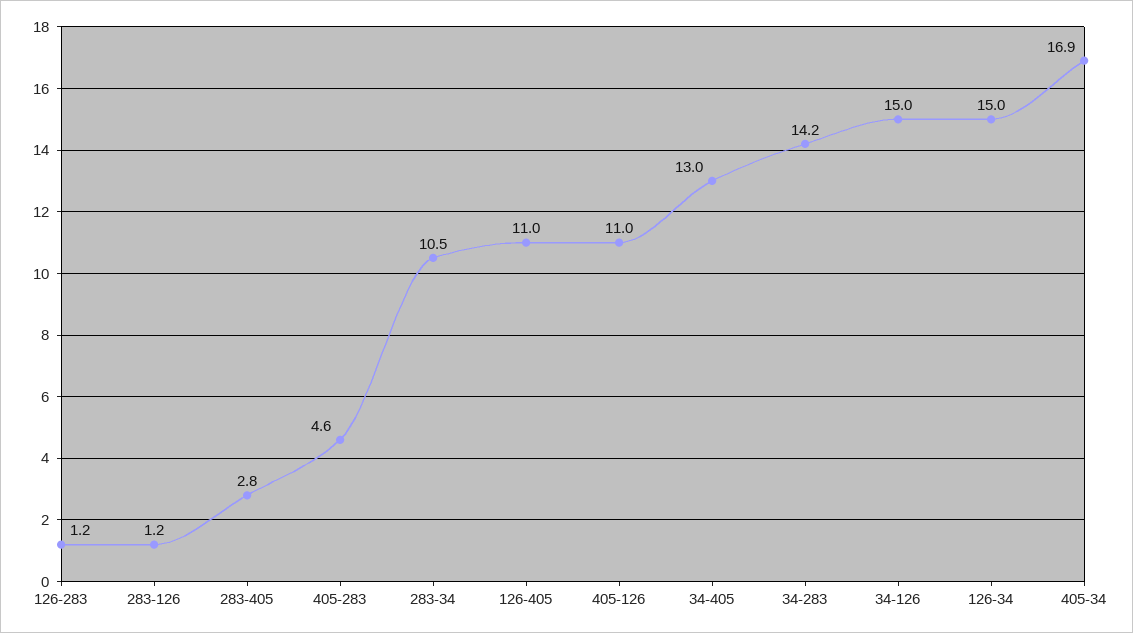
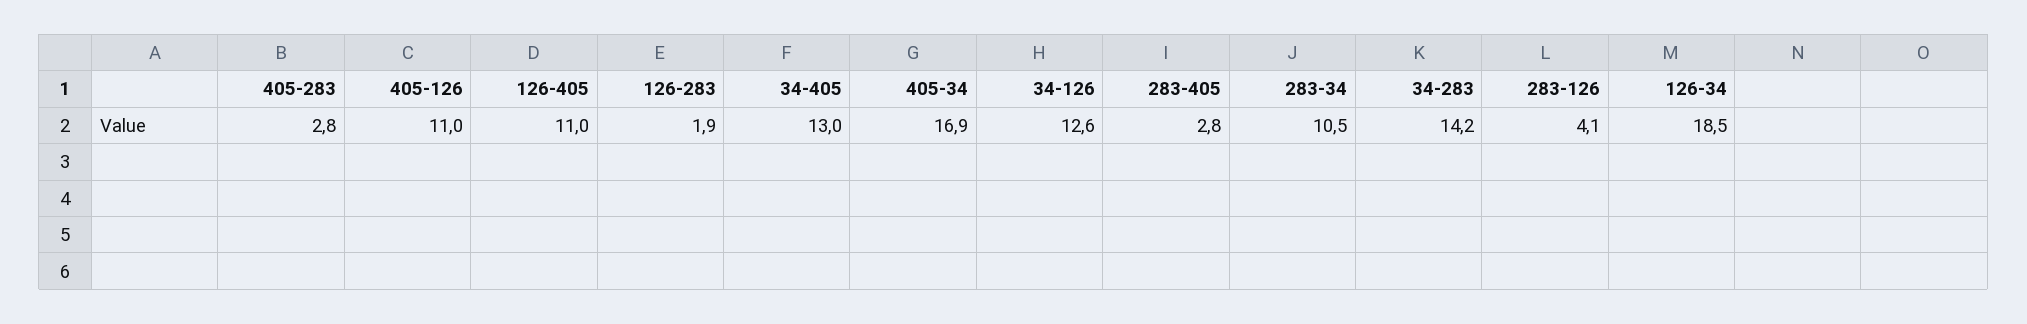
126-283: 1.2 -> 1.9
283-126: 1.2 -> 4.1
405-283: 4.6 -> 2.8
34-126: 15 -> 12.6
126-34: 15 -> 18.5

